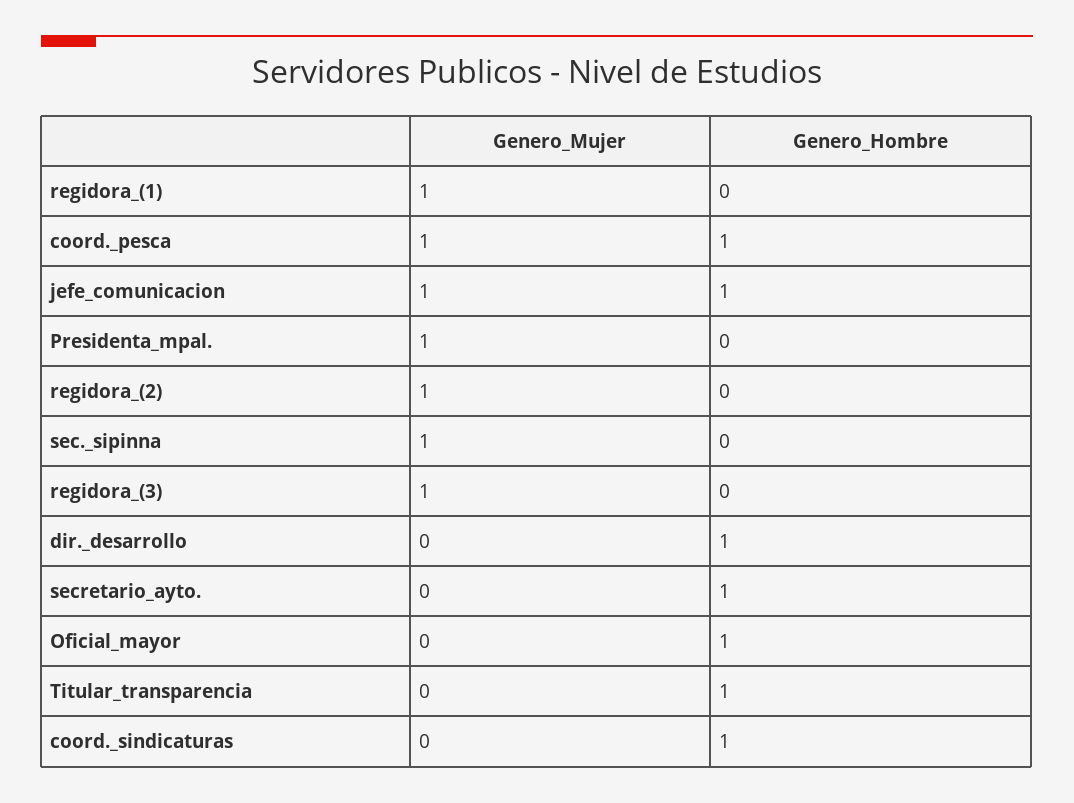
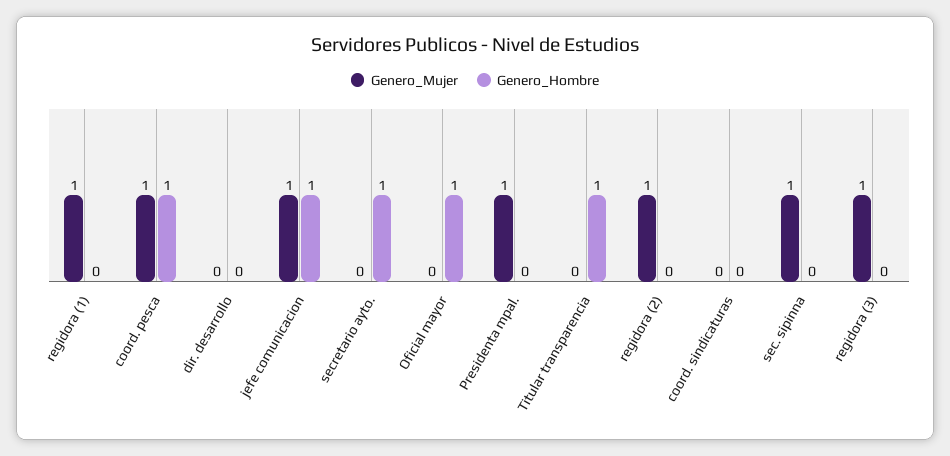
Genero_Hombre, dir._desarrollo: 1 -> 0
Genero_Hombre, coord._sindicaturas: 1 -> 0

